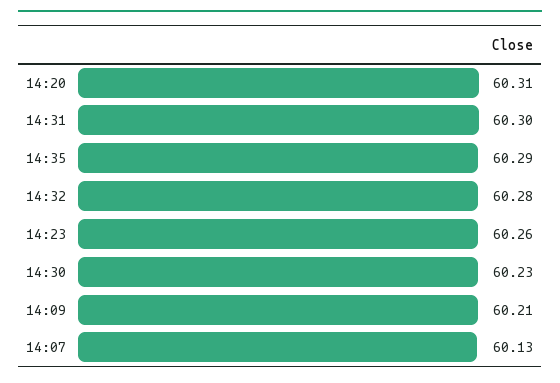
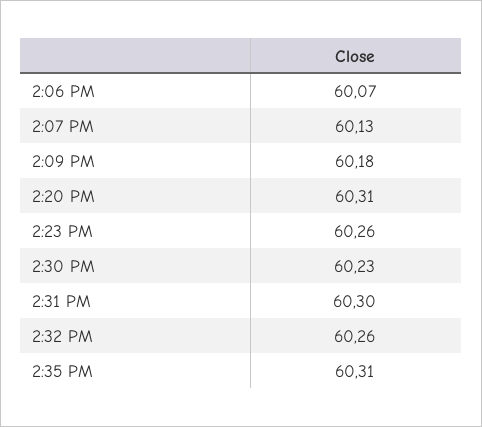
14:35: 60.29 -> 60.31
14:32: 60.28 -> 60.26
14:09: 60.21 -> 60.18
2:06 PM: none -> 60.07

